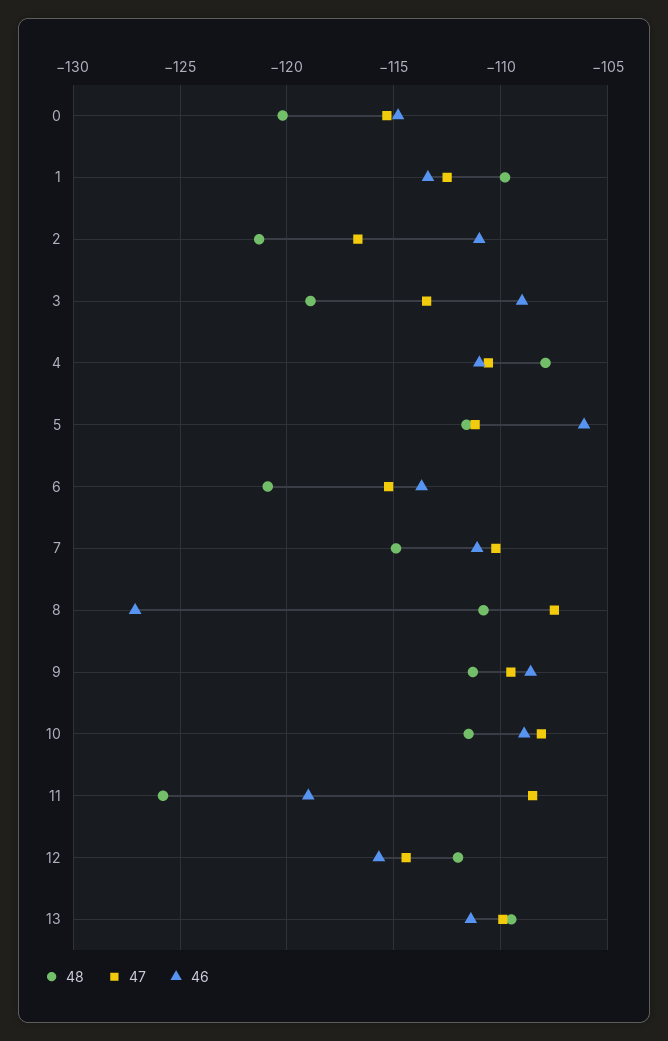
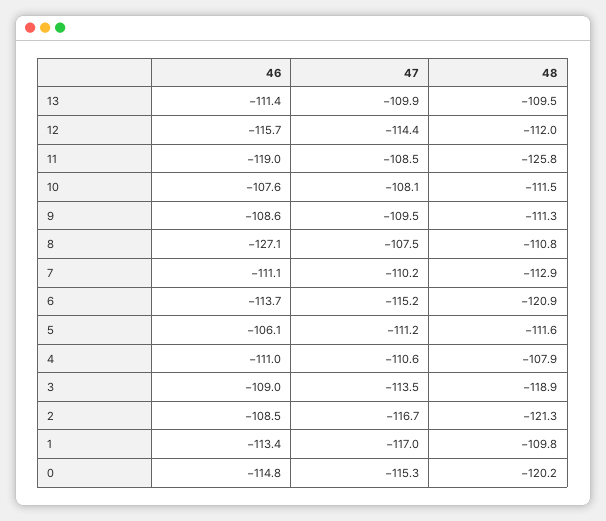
47, 1: -112.5 -> -117
46, 2: -111 -> -108.5
48, 7: -115 -> -112.9
46, 10: -109 -> -107.6

